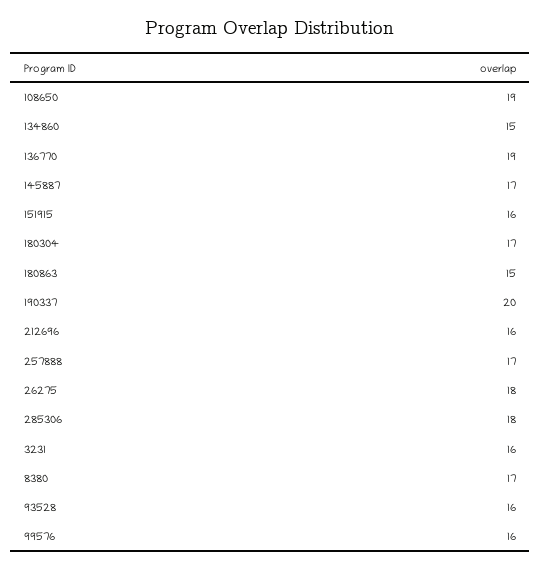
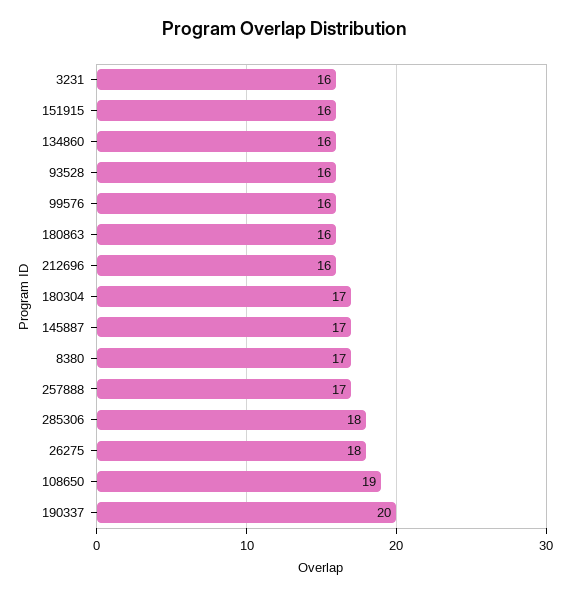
134860: 15 -> 16
136770: 19 -> none
180863: 15 -> 16

